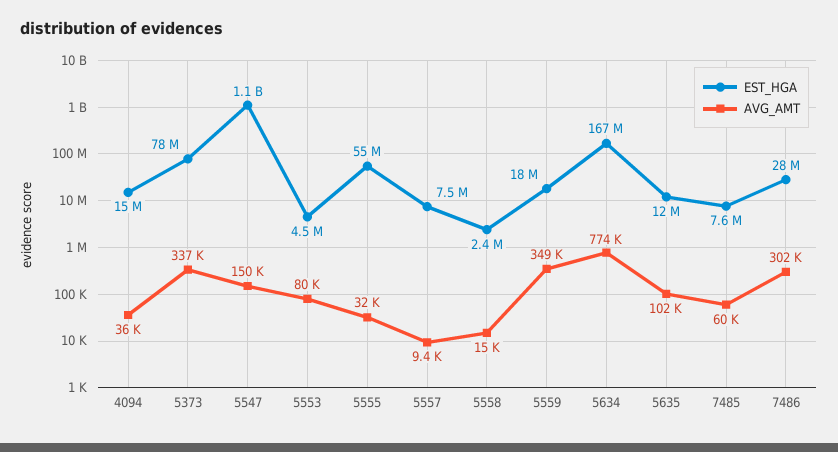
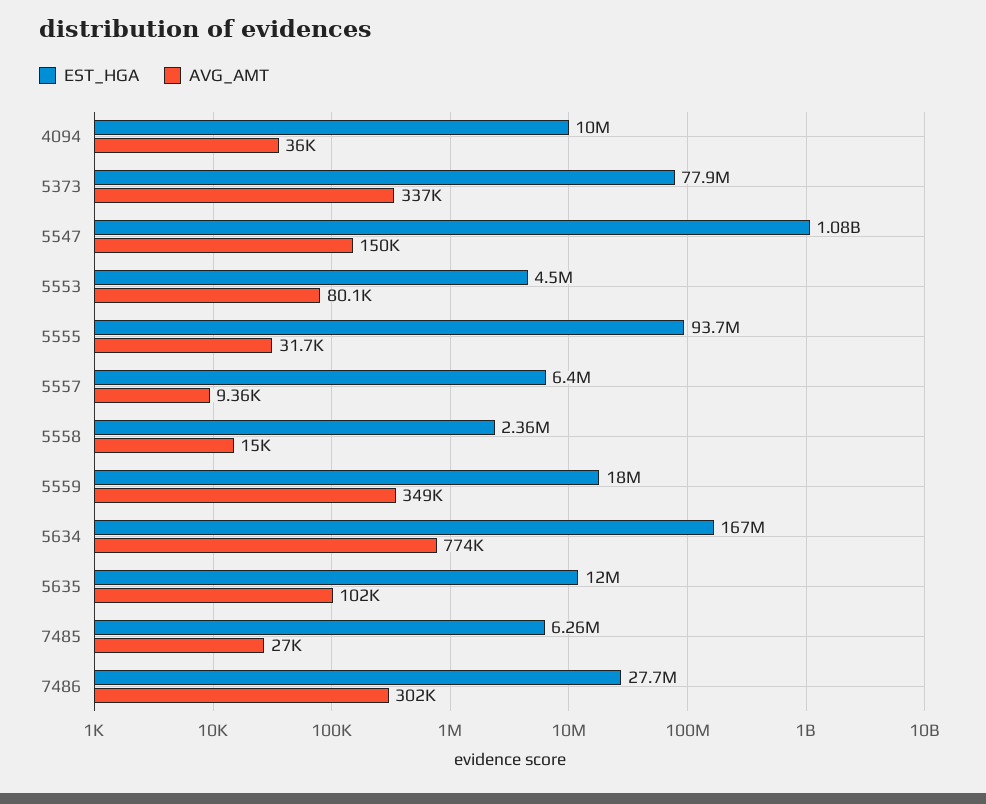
EST_HGA, 4094: 15000000 -> 10000000
EST_HGA, 5555: 55000000 -> 93700000
EST_HGA, 5557: 7500000 -> 6400000
EST_HGA, 7485: 7600000 -> 6260000
AVG_AMT, 7485: 60000 -> 27000

